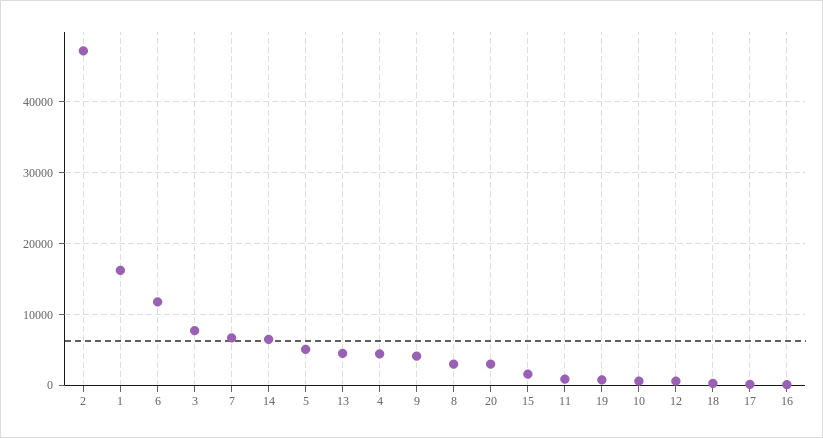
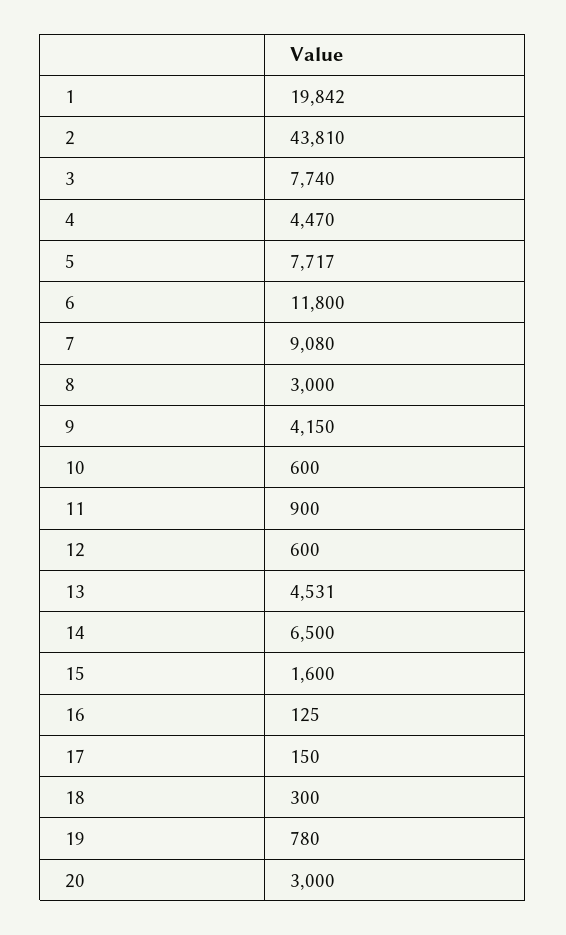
2: 47000 -> 43810
1: 16000 -> 19842
7: 7000 -> 9080
5: 5000 -> 7717

